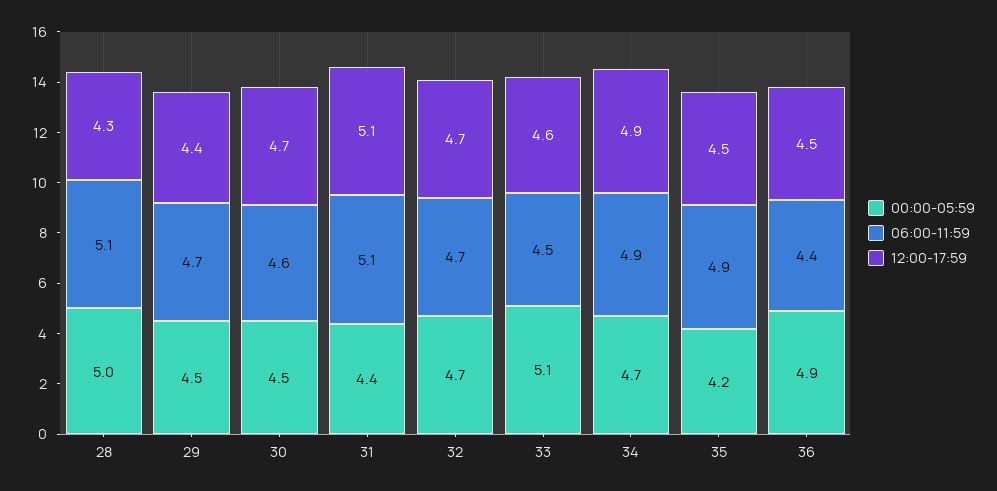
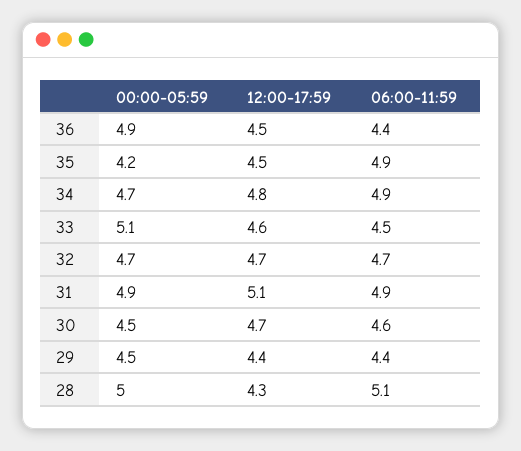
06:00-11:59, 29: 4.7 -> 4.4
00:00-05:59, 31: 4.4 -> 4.9
06:00-11:59, 31: 5.1 -> 4.9
12:00-17:59, 34: 4.9 -> 4.8

